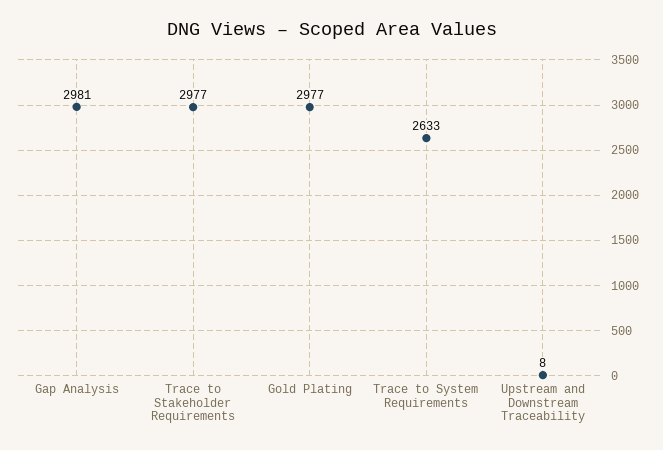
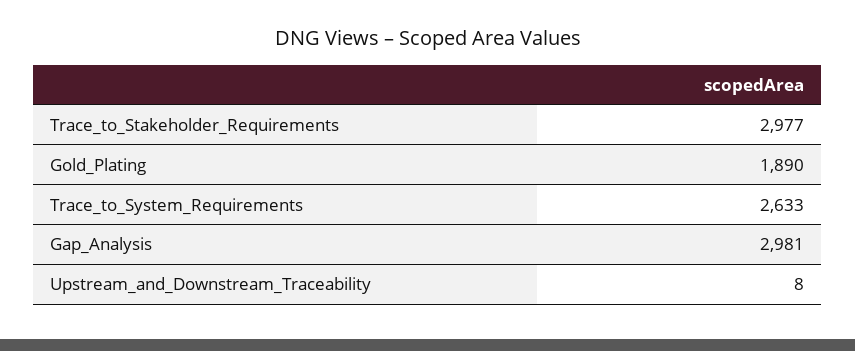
Gold Plating: 2977 -> 1890

